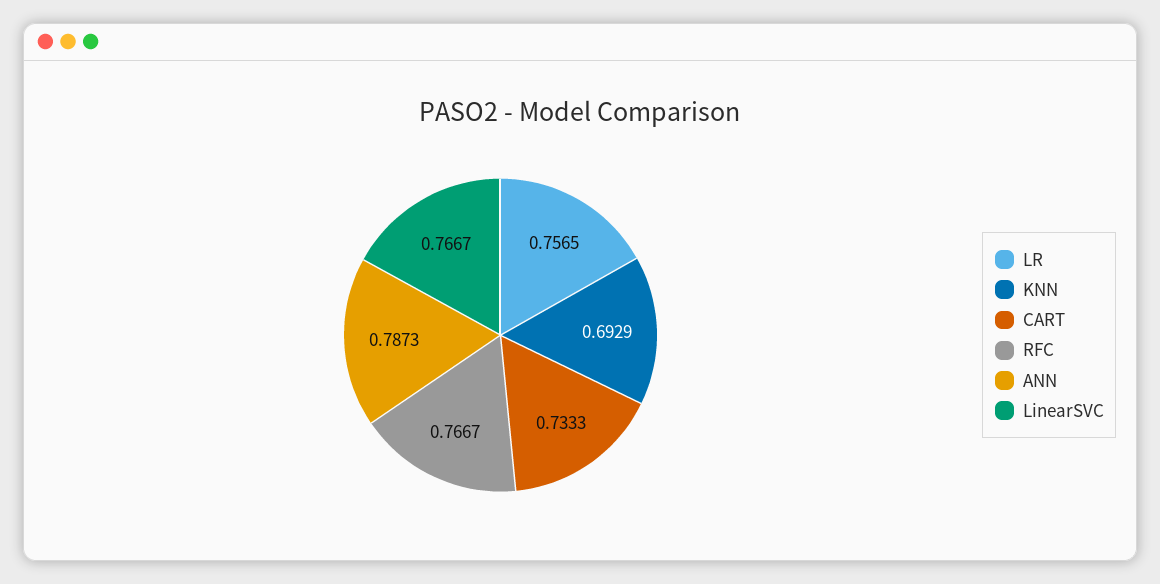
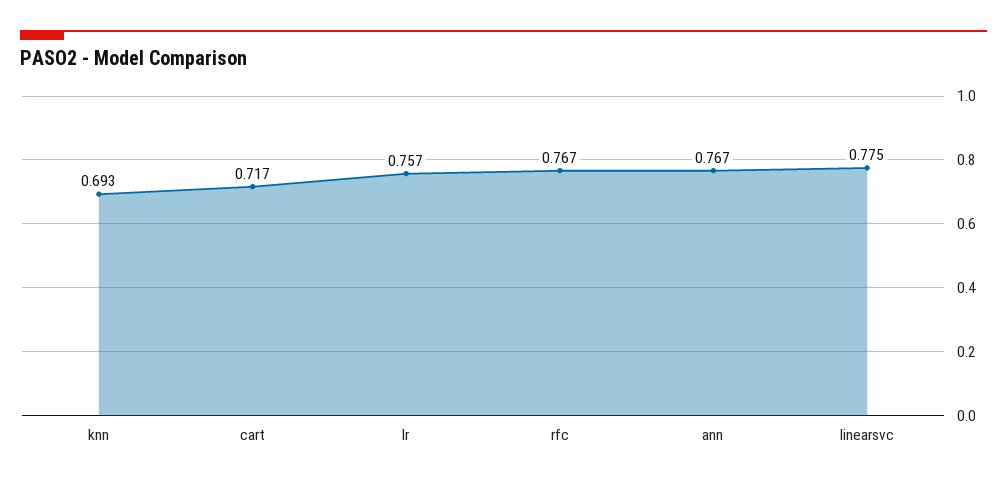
CART: 0.7333 -> 0.717
ANN: 0.7873 -> 0.767
LinearSVC: 0.7667 -> 0.775

